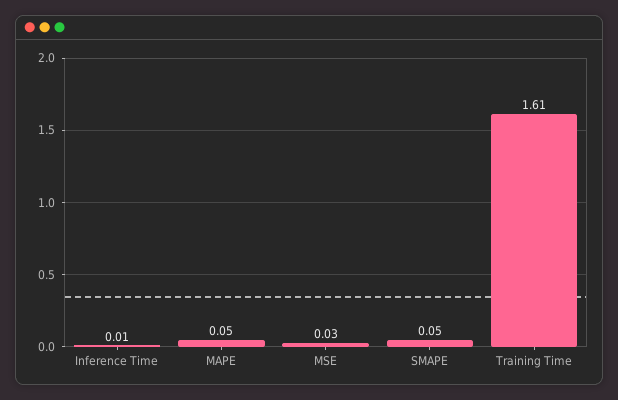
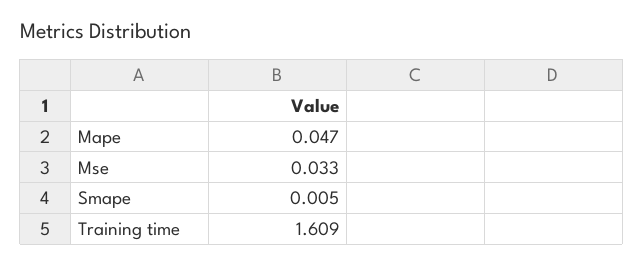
Inference Time: 0.01 -> none
SMAPE: 0.05 -> 0.005

